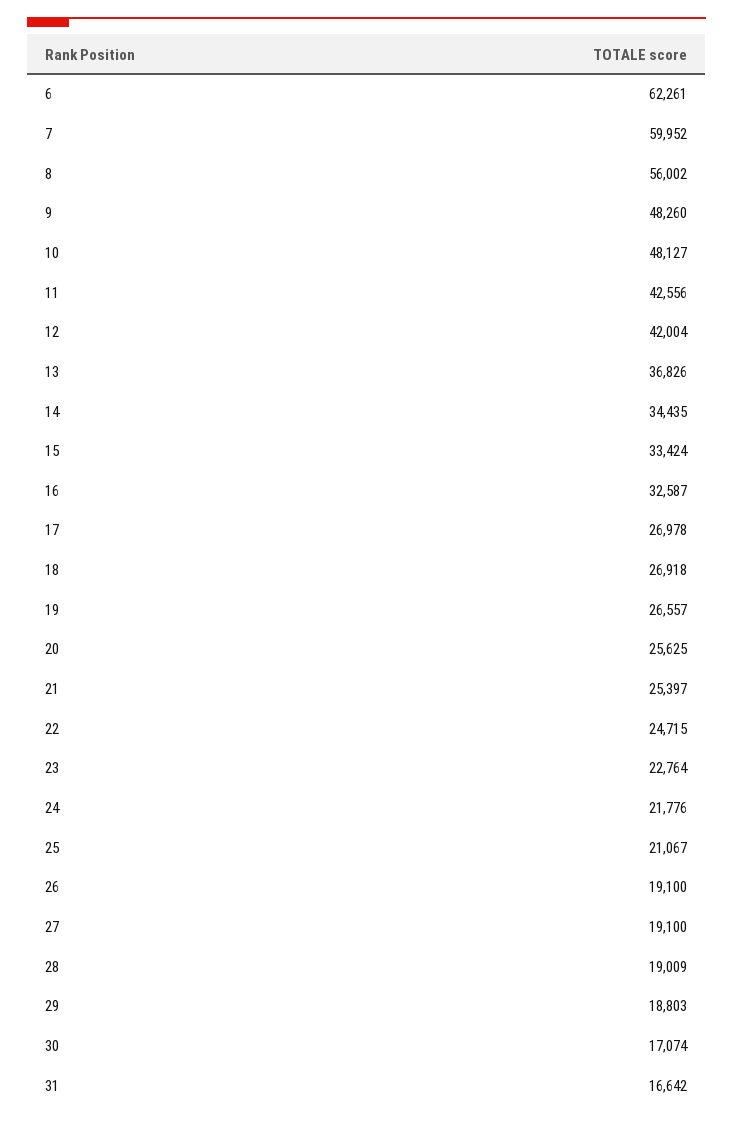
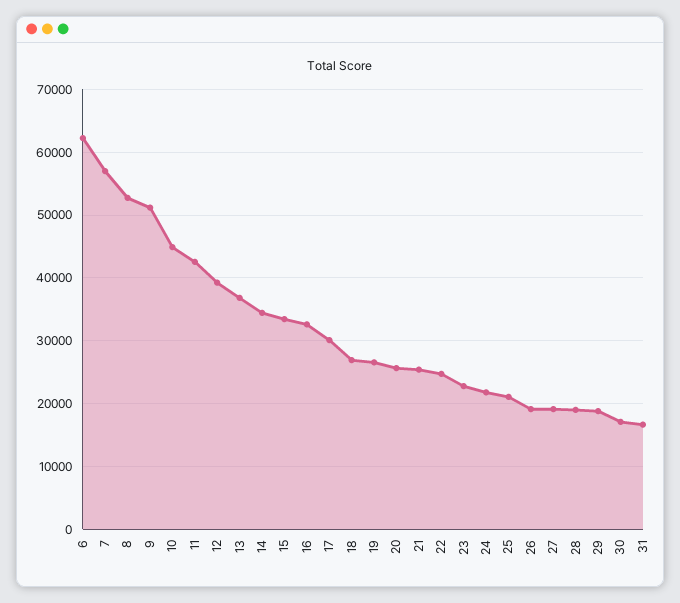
7: 59952 -> 57000
8: 56002 -> 53000
9: 48260 -> 51000
10: 48127 -> 45000
12: 42004 -> 39000
17: 26978 -> 30000

